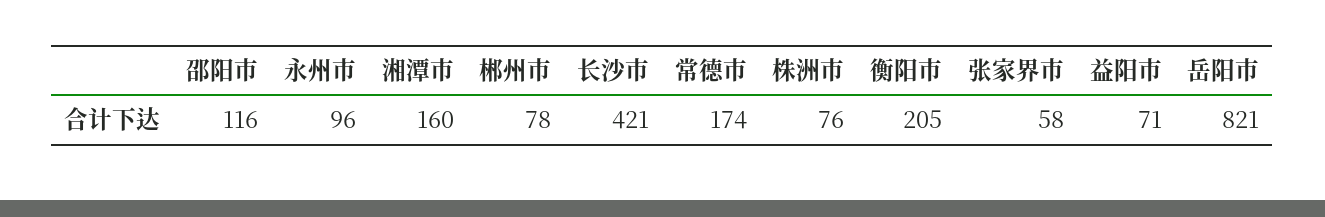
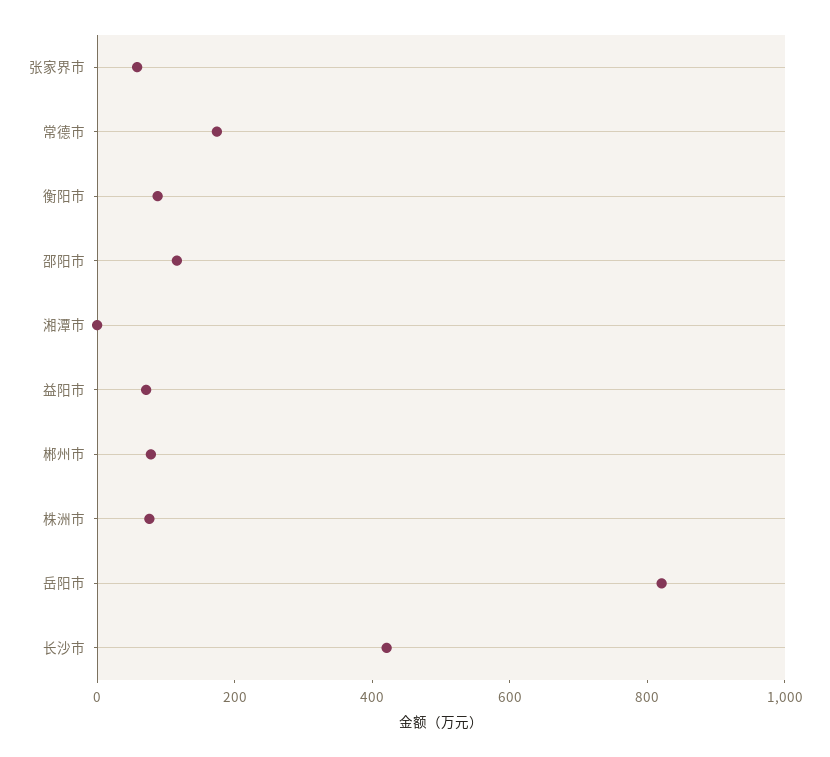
永州市: 96 -> none
湘潭市: 160 -> 0
衡阳市: 205 -> 100

